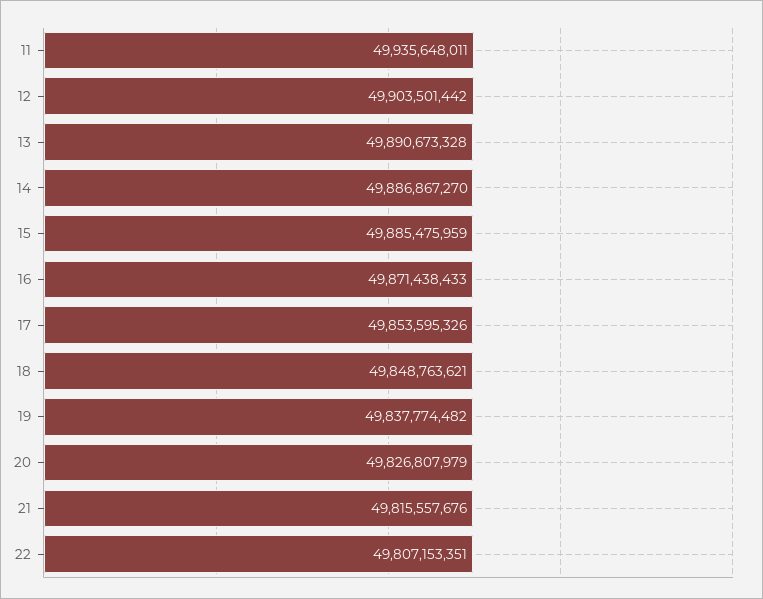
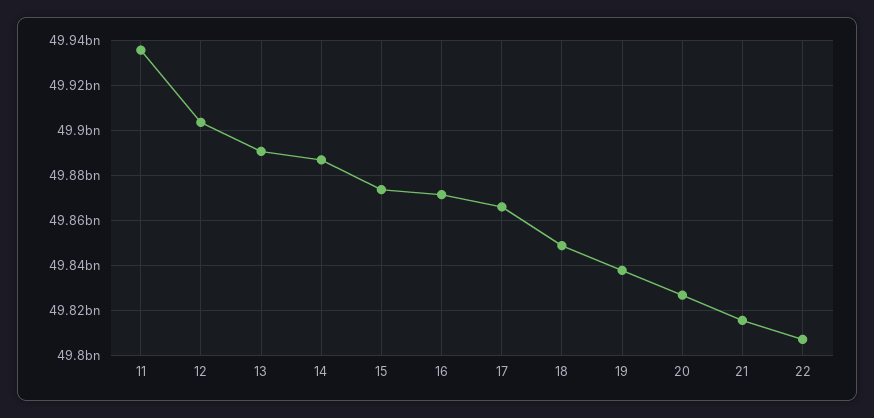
15: 49885475959 -> 49875000000
17: 49853595326 -> 49865000000

